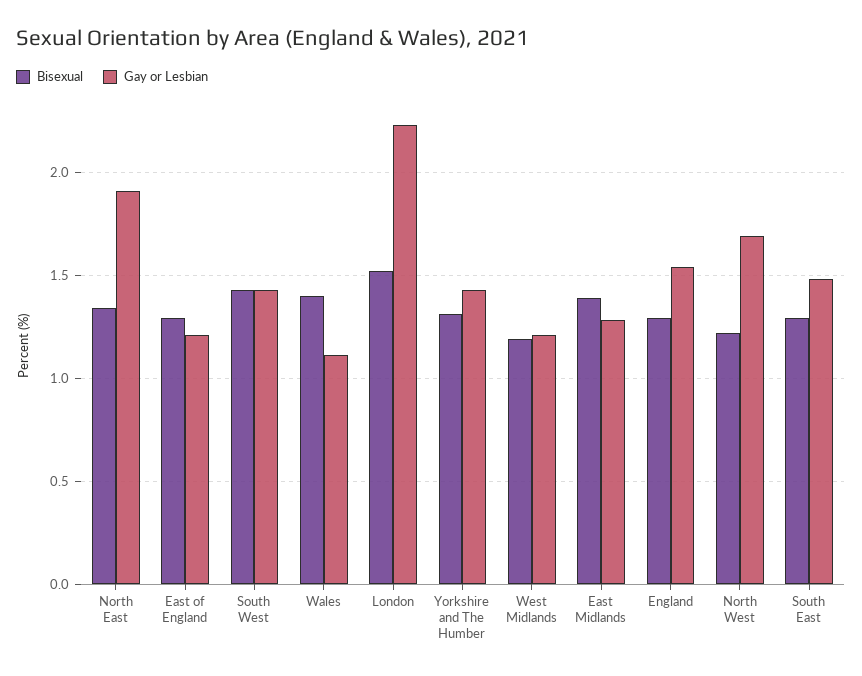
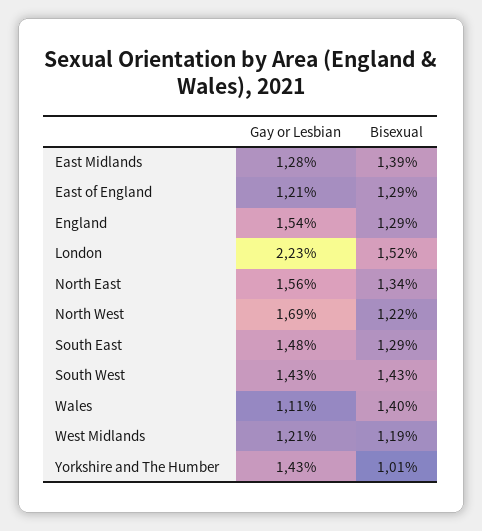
Gay or Lesbian, North East: 1.9 -> 1.56
Bisexual, Yorkshire and The Humber: 1.3 -> 1.01

